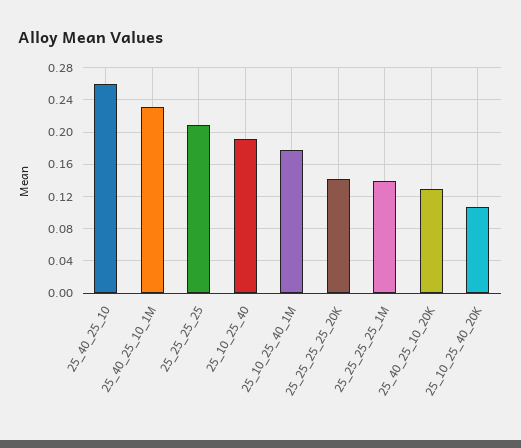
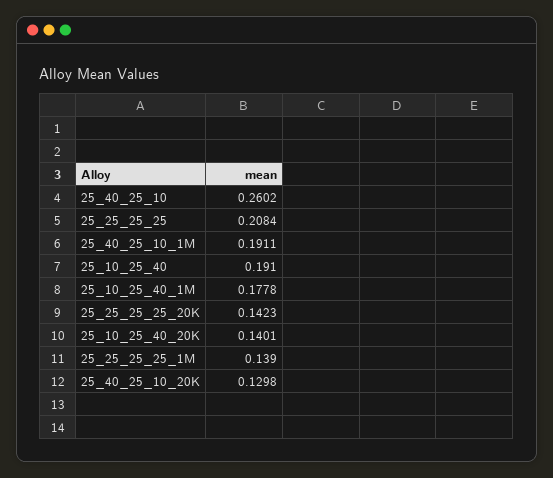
25_40_25_10_1M: 0.23 -> 0.1911
25_10_25_40_20K: 0.11 -> 0.1401

